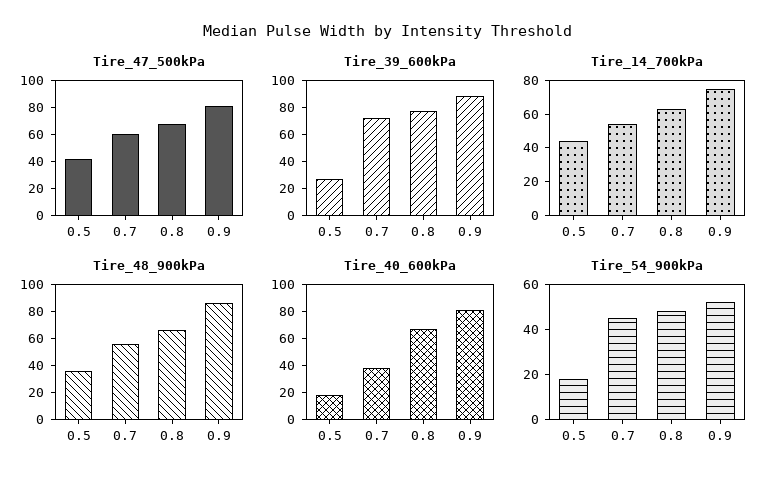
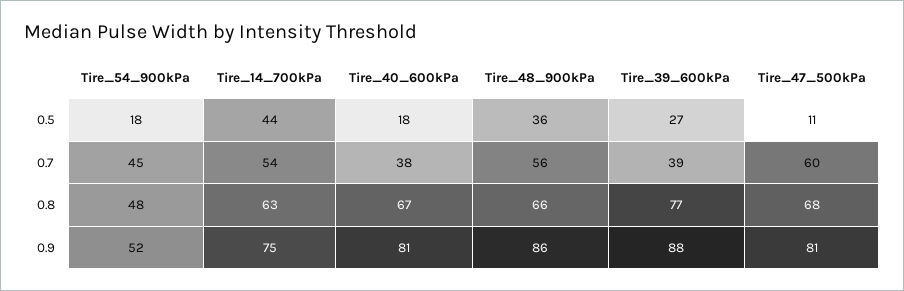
Tire_47_500kPa, 0.5: 40 -> 11
Tire_39_600kPa, 0.7: 70 -> 39

